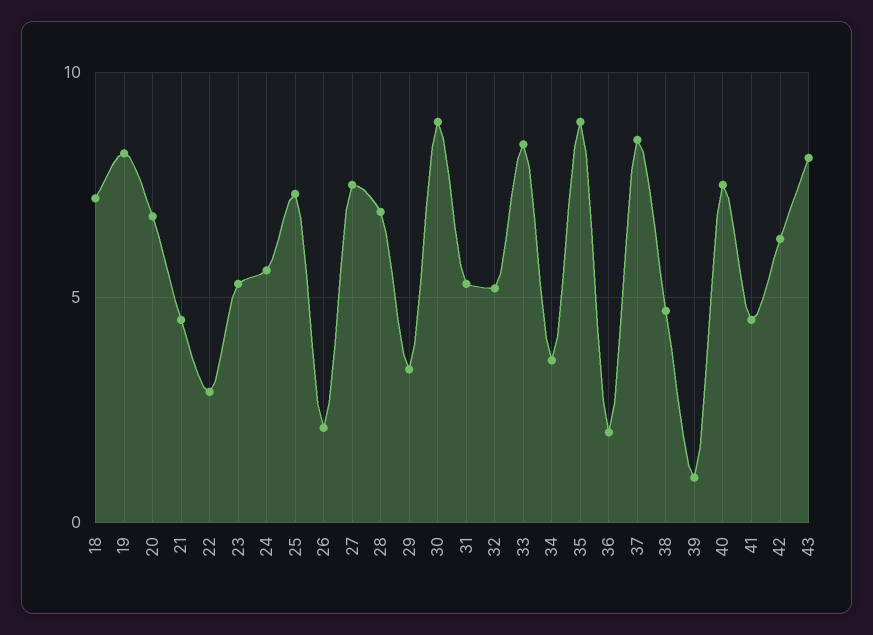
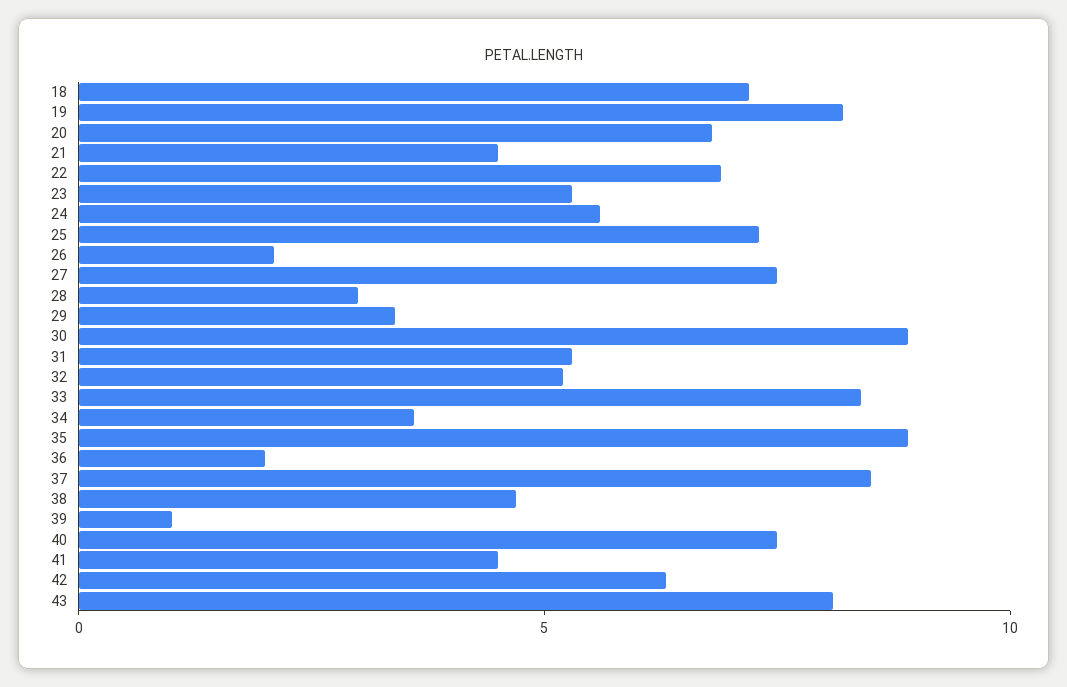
22: 3 -> 7
28: 7 -> 3

